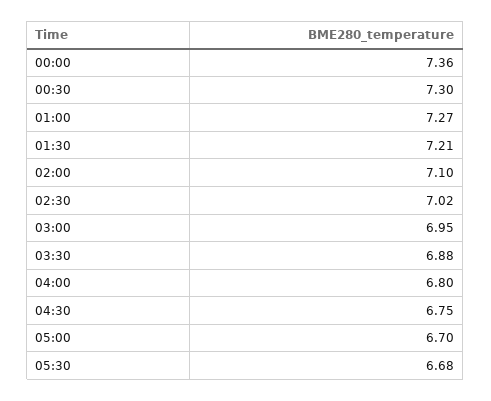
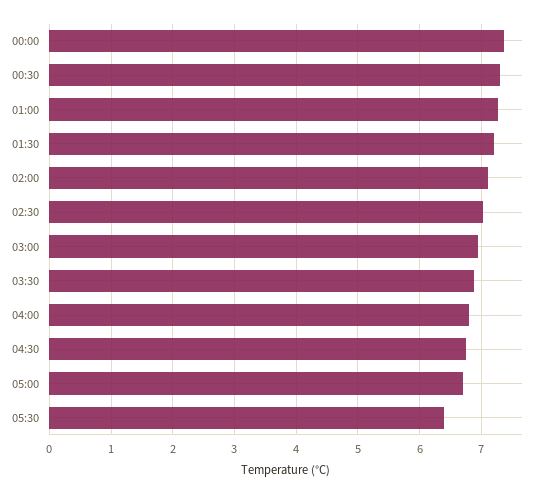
05:30: 6.68 -> 6.4

